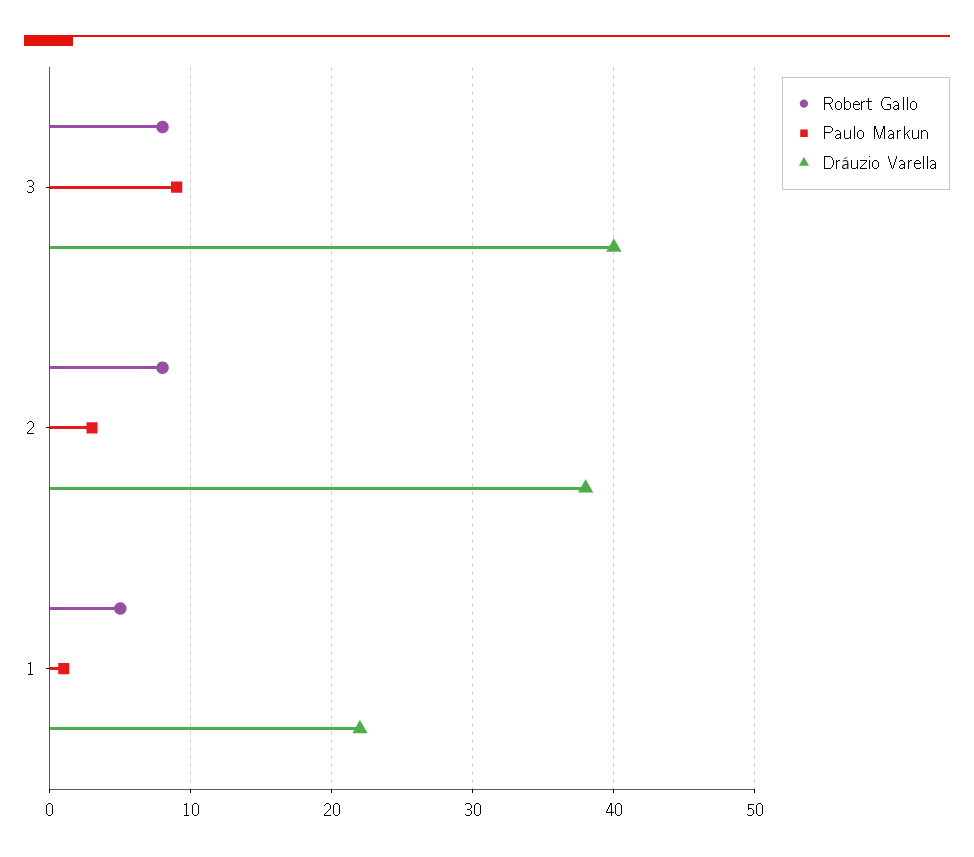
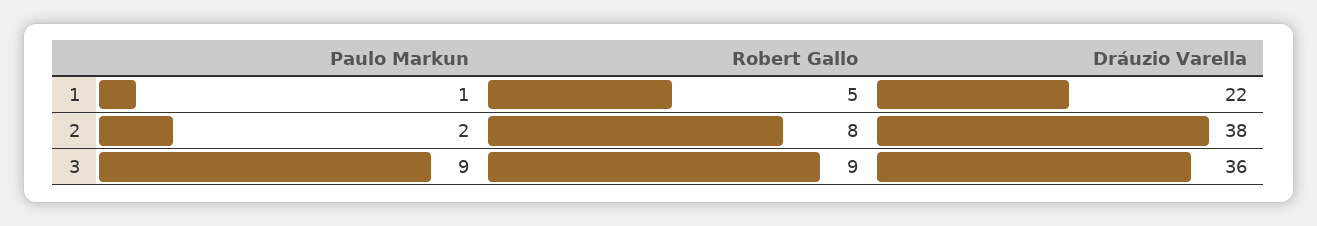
Robert Gallo, 3: 8 -> 9
Dráuzio Varella, 3: 40 -> 36
Paulo Markun, 2: 3 -> 2

